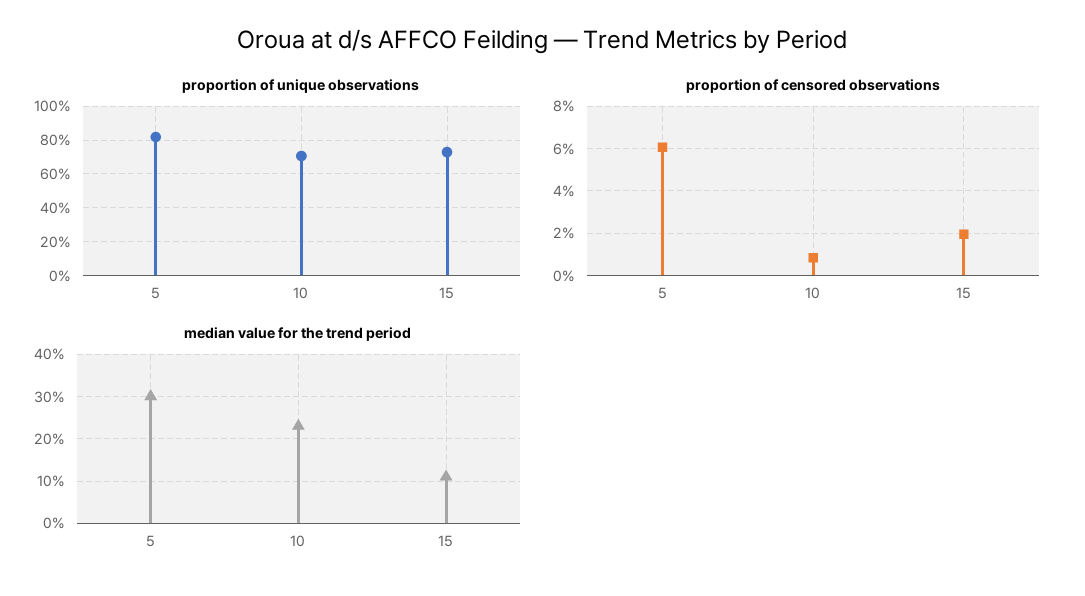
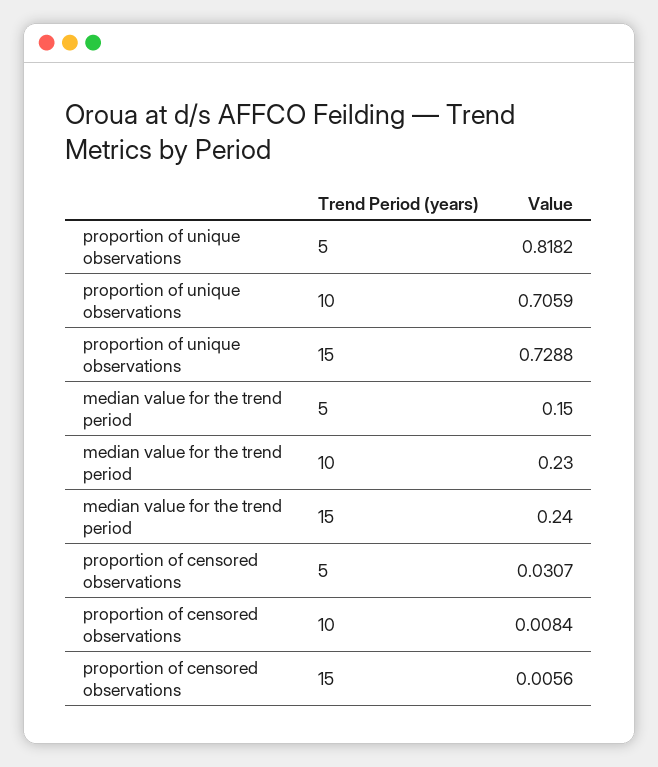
proportion of censored observations, 5: 0.06 -> 0.0307
proportion of censored observations, 15: 0.02 -> 0.0056
median value for the trend period, 5: 0.3 -> 0.15
median value for the trend period, 15: 0.1 -> 0.24

